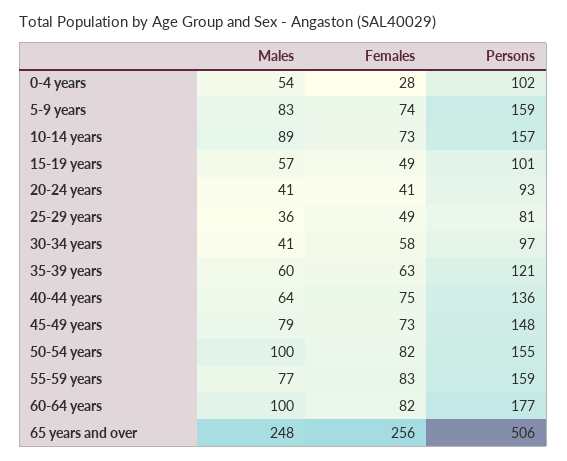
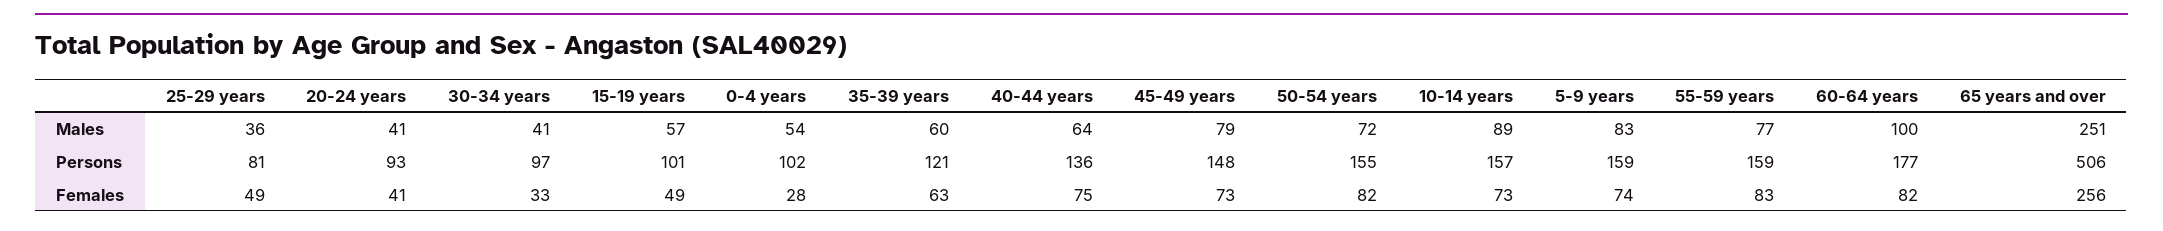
Females, 30-34 years: 58 -> 33
Males, 50-54 years: 100 -> 72
Males, 65 years and over: 248 -> 251

